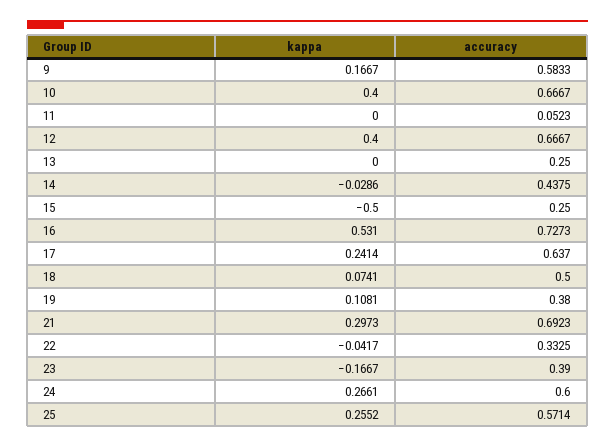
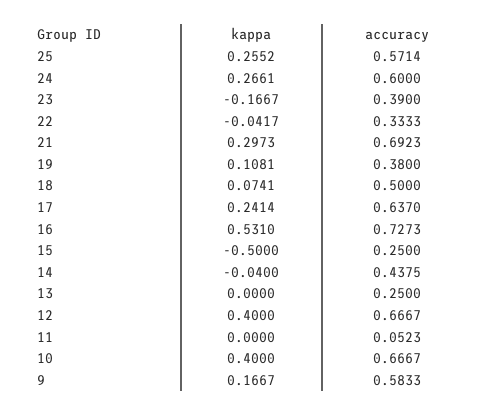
kappa, 14: -0.0286 -> -0.04
accuracy, 22: 0.3325 -> 0.3333

